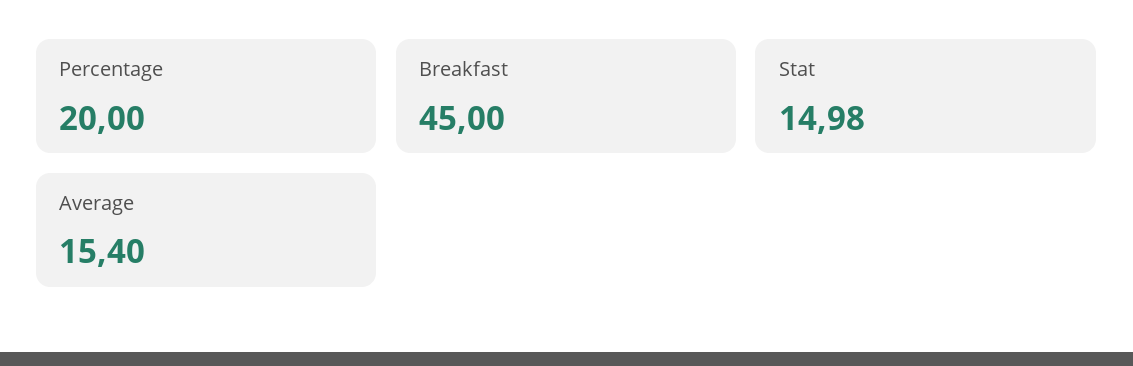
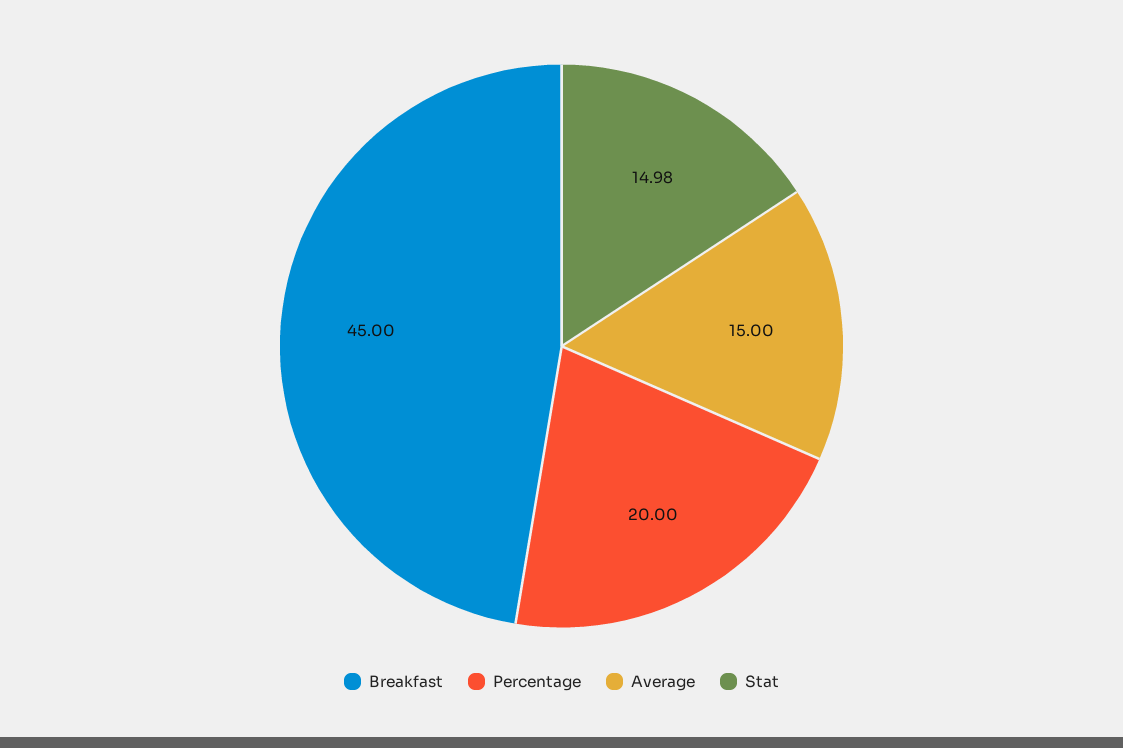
Average: 15.4 -> 15

